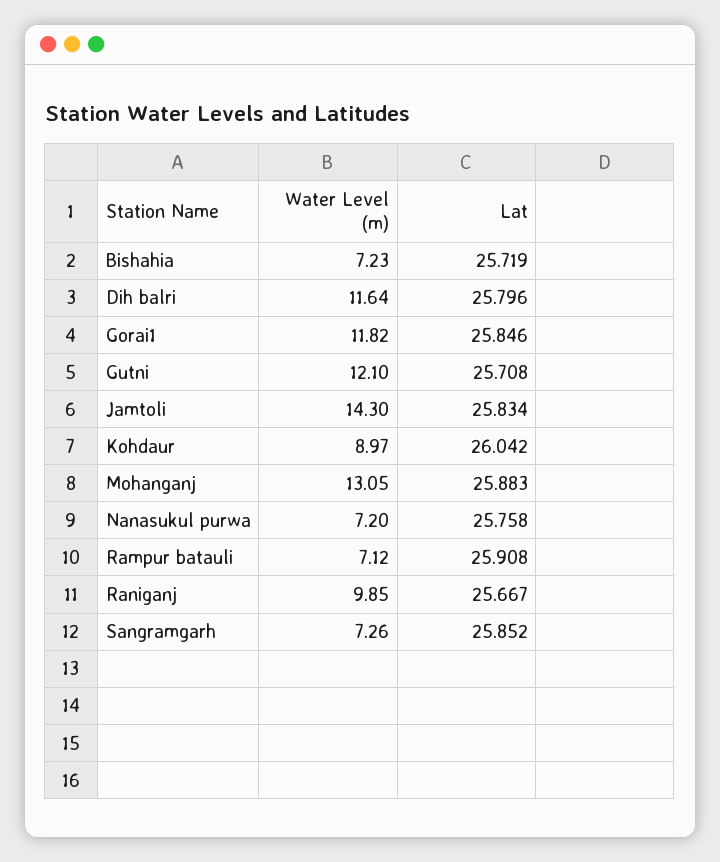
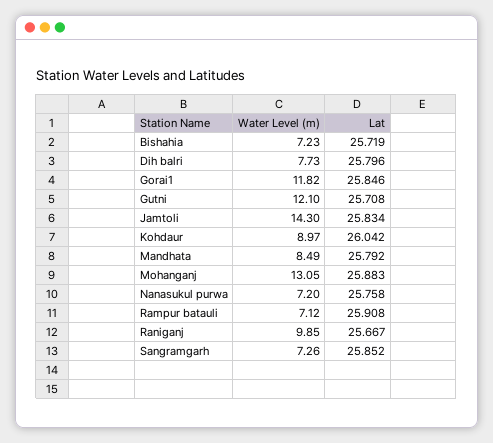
Water Level (m), Dih balri: 11.64 -> 7.73
Water Level (m), Mandhata: none -> 8.49
Lat, Mandhata: none -> 25.792

